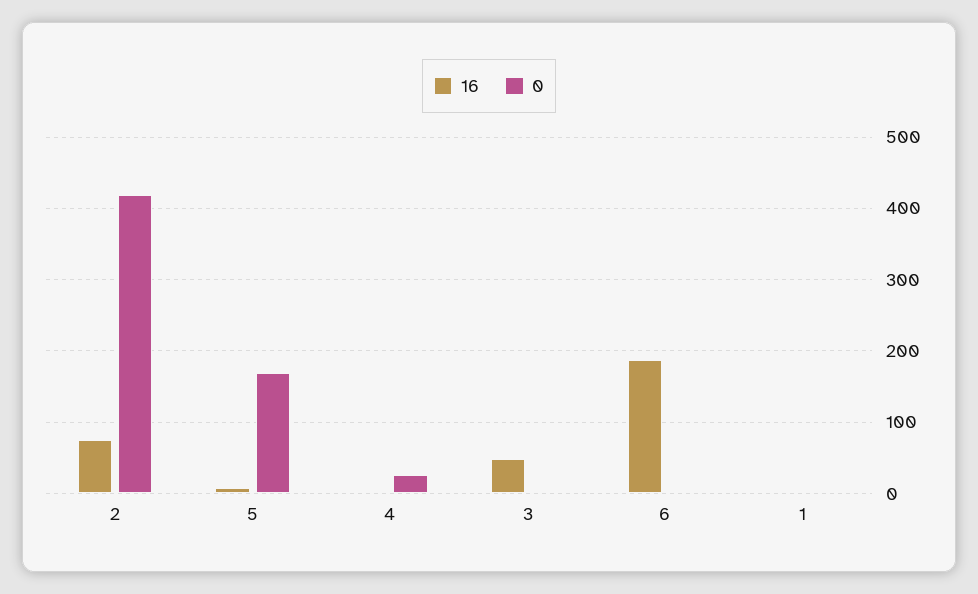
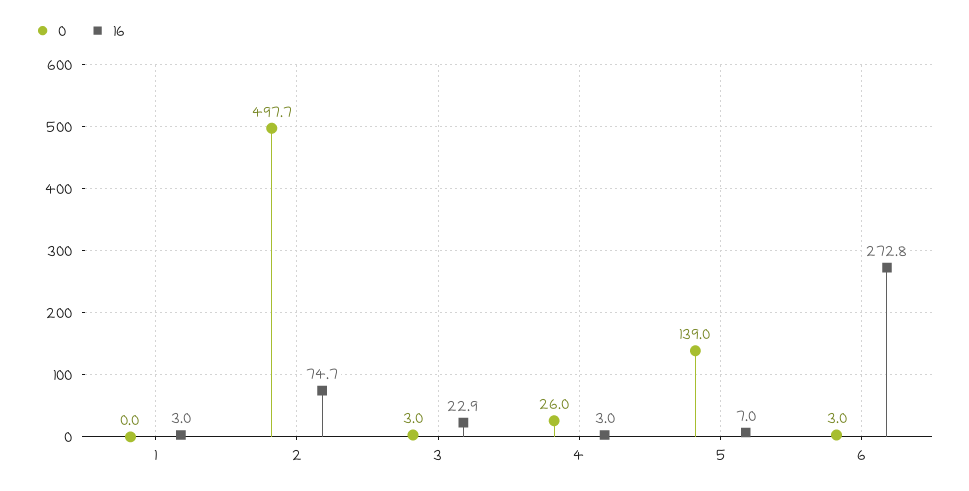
0, 2: 420 -> 497.7
0, 5: 170 -> 139
16, 3: 50 -> 22.9
16, 6: 190 -> 272.8

